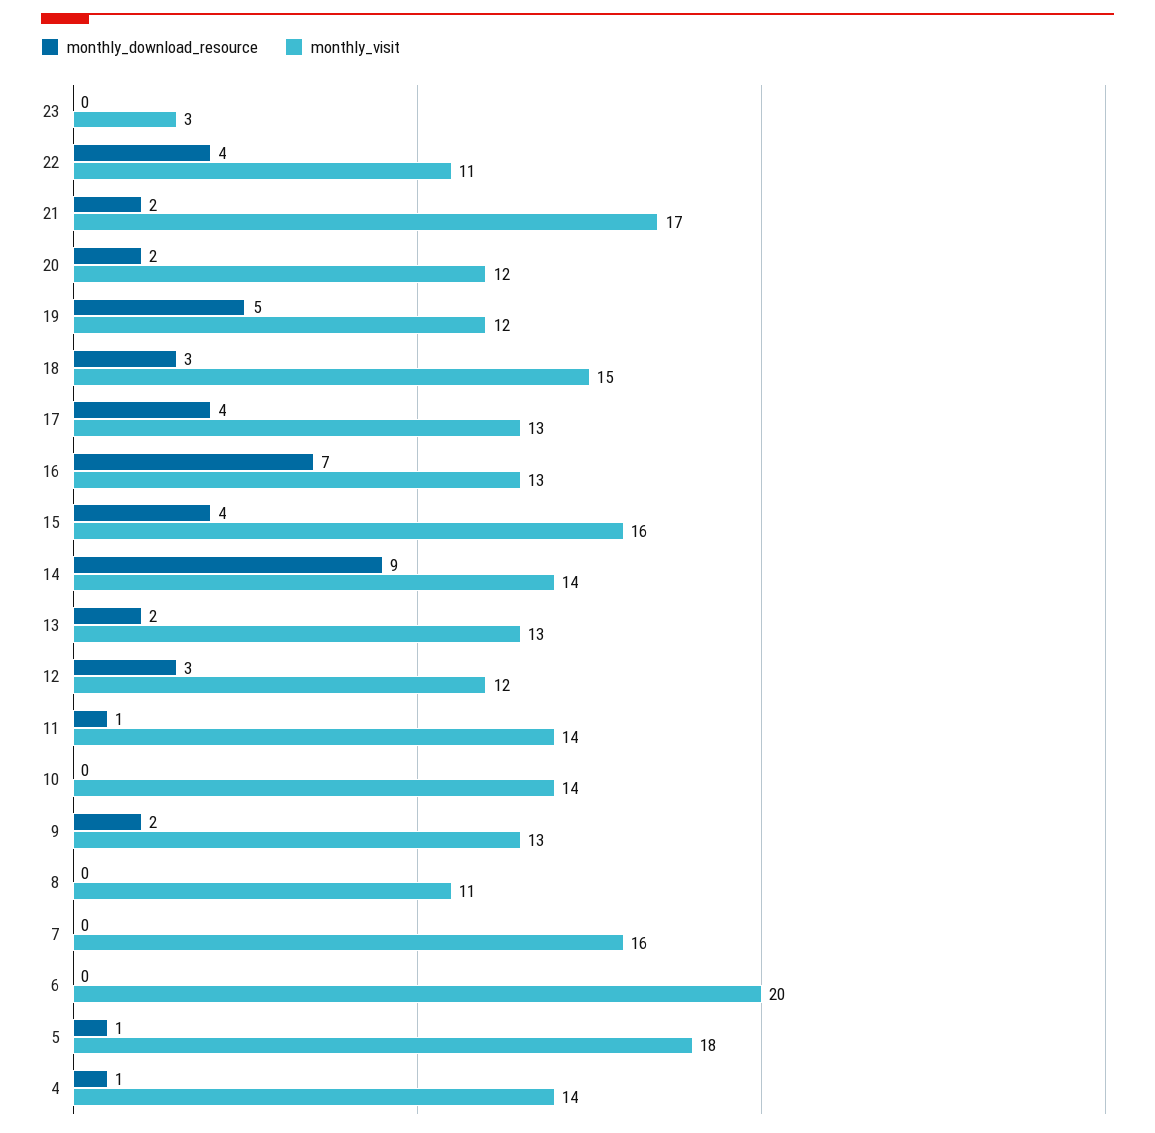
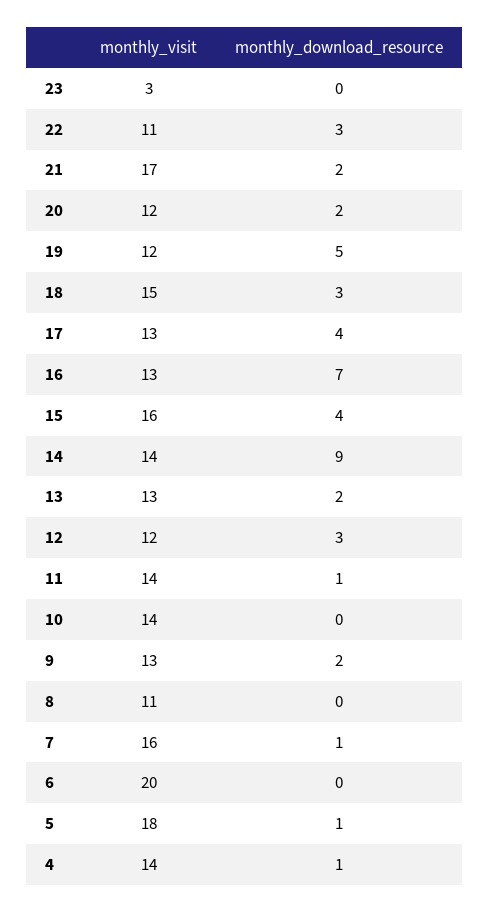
monthly_download_resource, 22: 4 -> 3
monthly_download_resource, 7: 0 -> 1

